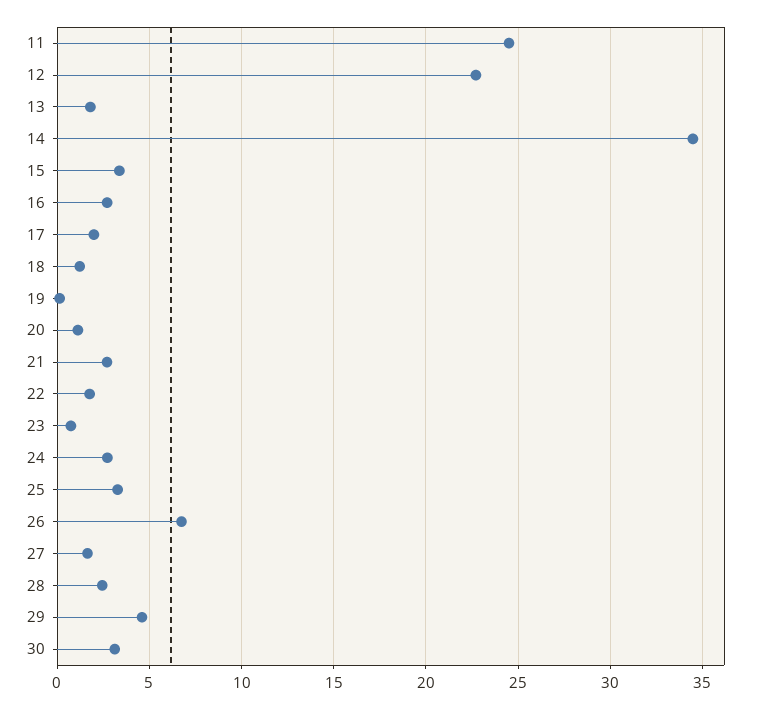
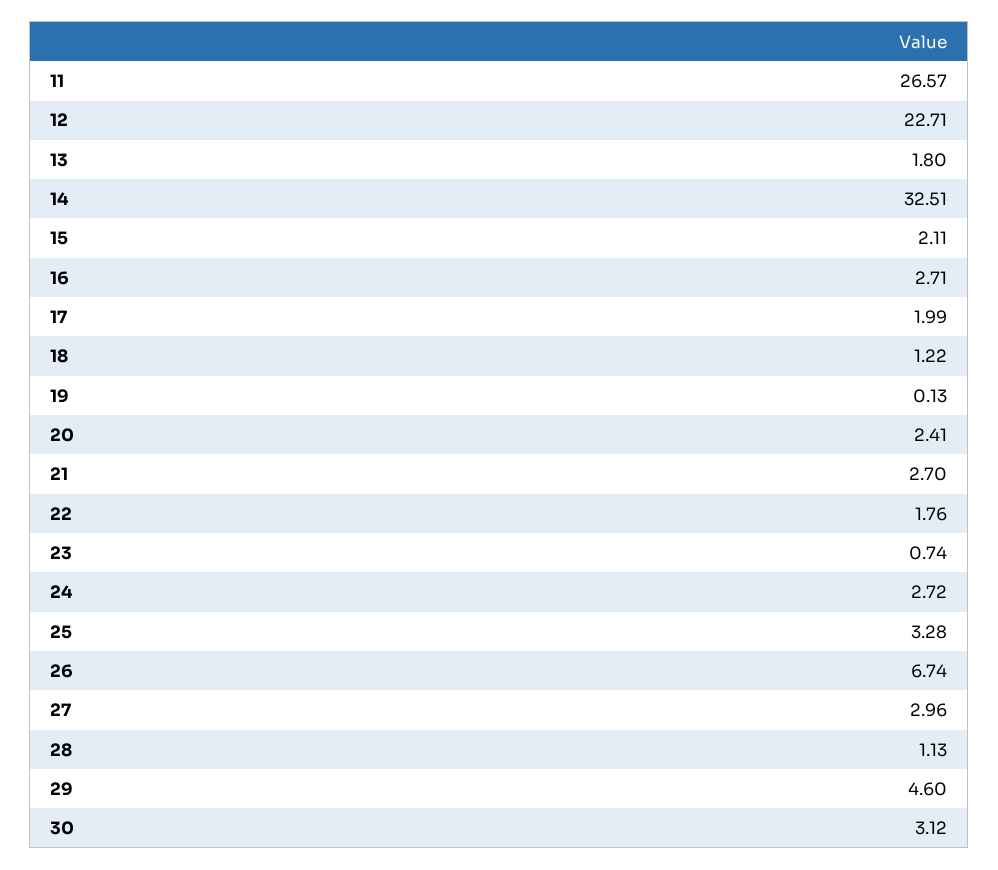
11: 24.5 -> 26.57
14: 34.5 -> 32.51
15: 3.5 -> 2.11
20: 1 -> 2.41
27: 1.5 -> 2.96
28: 2.5 -> 1.13

